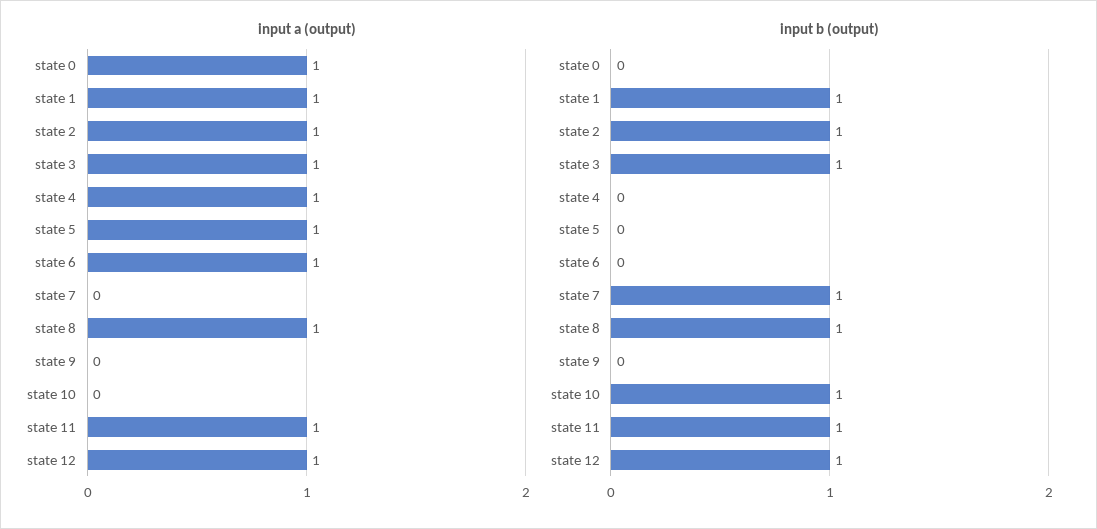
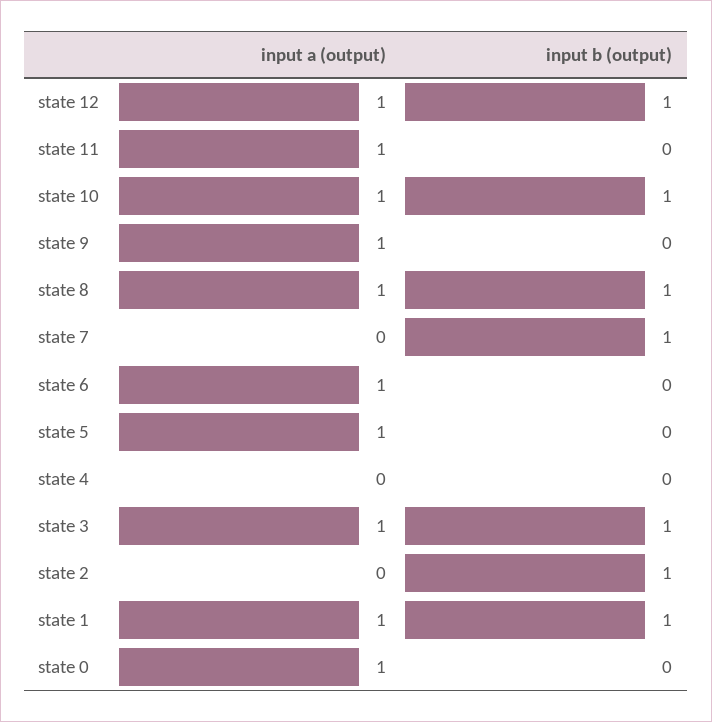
input a (output), state 2: 1 -> 0
input a (output), state 4: 1 -> 0
input a (output), state 9: 0 -> 1
input a (output), state 10: 0 -> 1
input b (output), state 11: 1 -> 0

